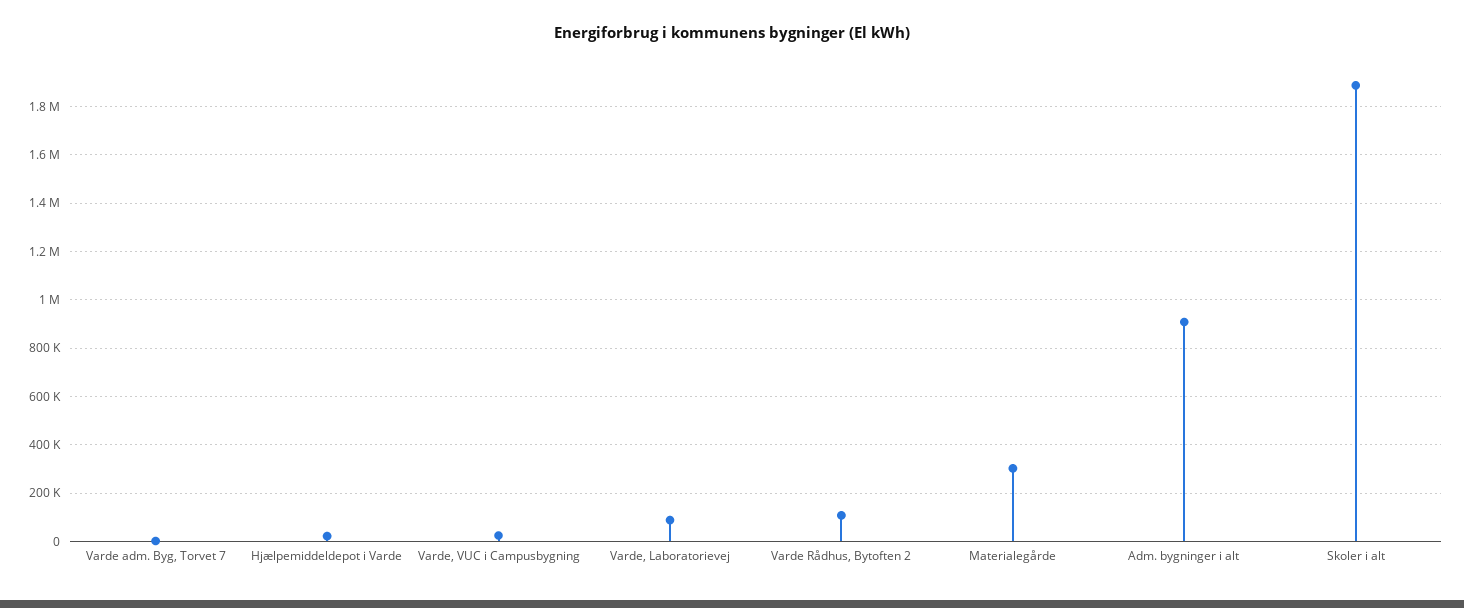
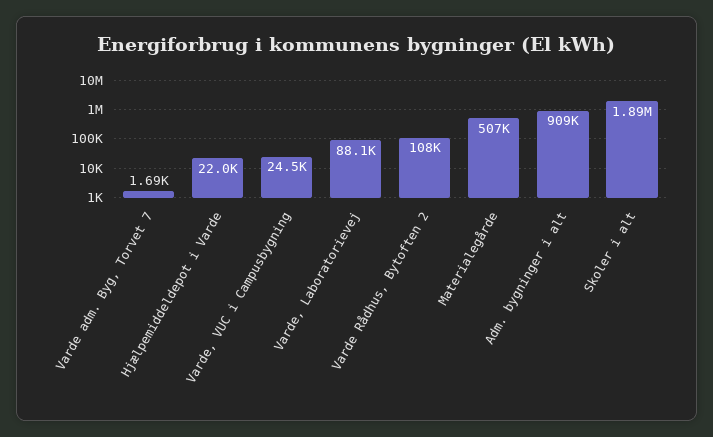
Materialegårde: 300000 -> 507000

